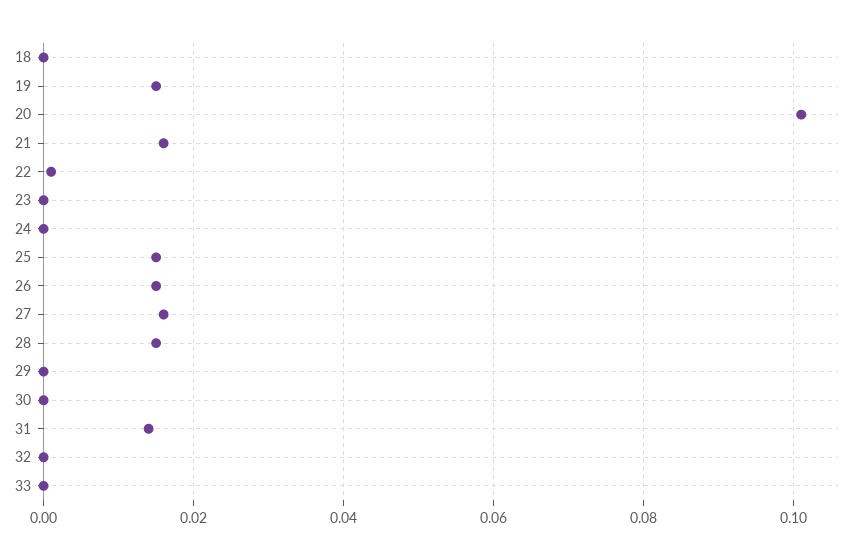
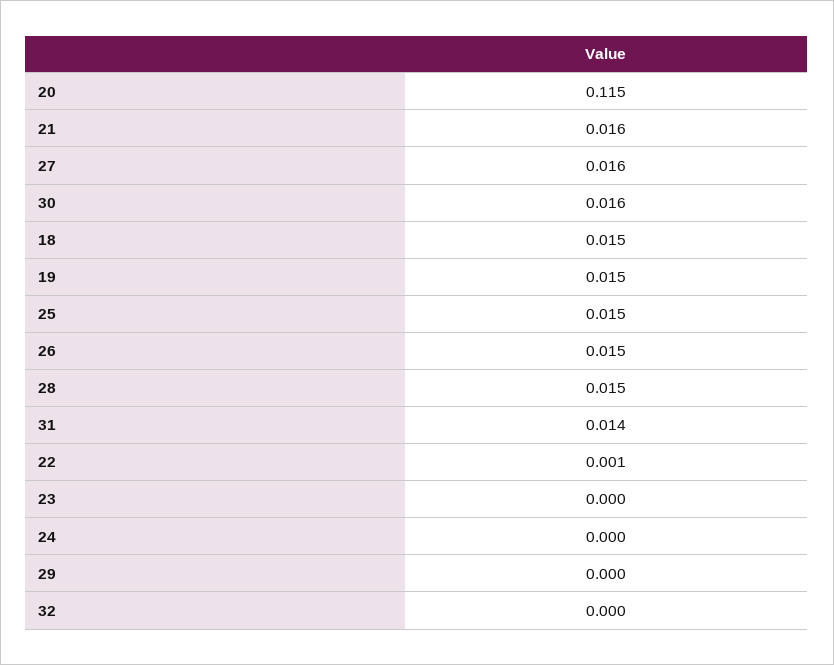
18: 0 -> 0.015
20: 0.1 -> 0.115
30: 0 -> 0.016
33: 0 -> none

